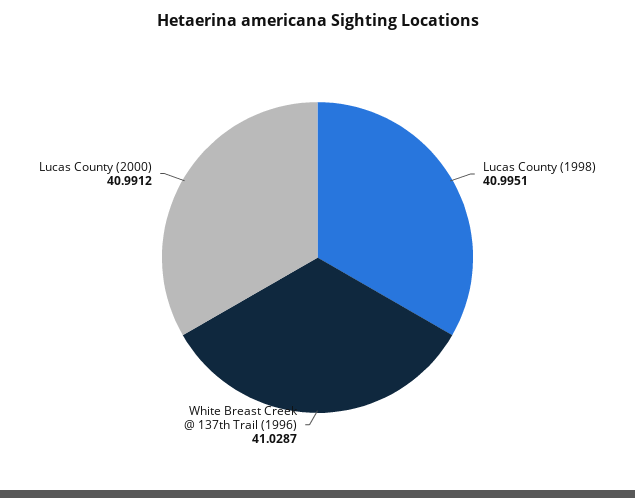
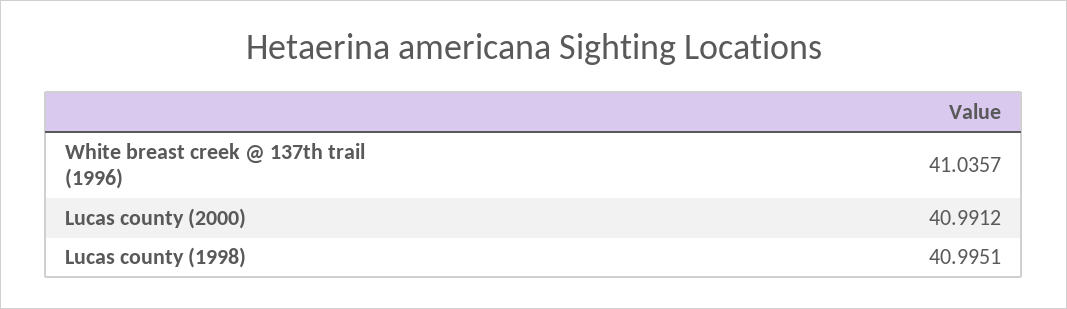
White Breast Creek @ 137th Trail (1996): 41.0287 -> 41.0357

